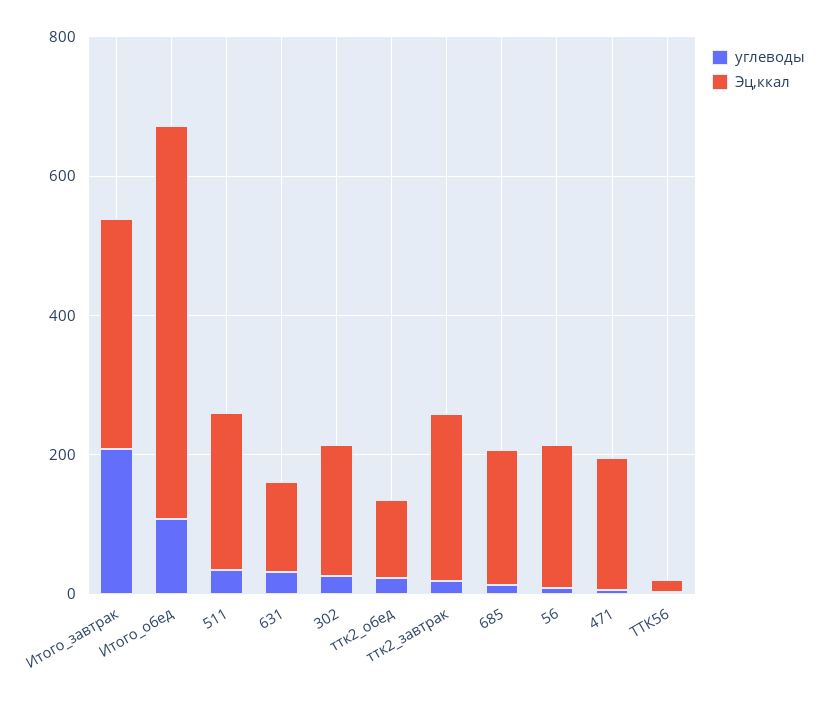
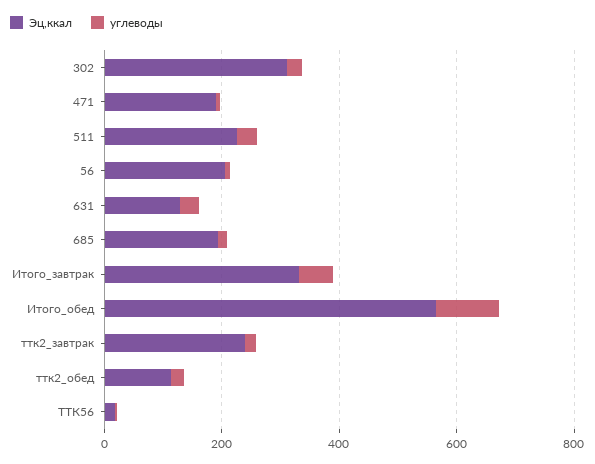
углеводы, Итого_завтрак: 200 -> 50
Эц,ккал, 302: 200 -> 300

